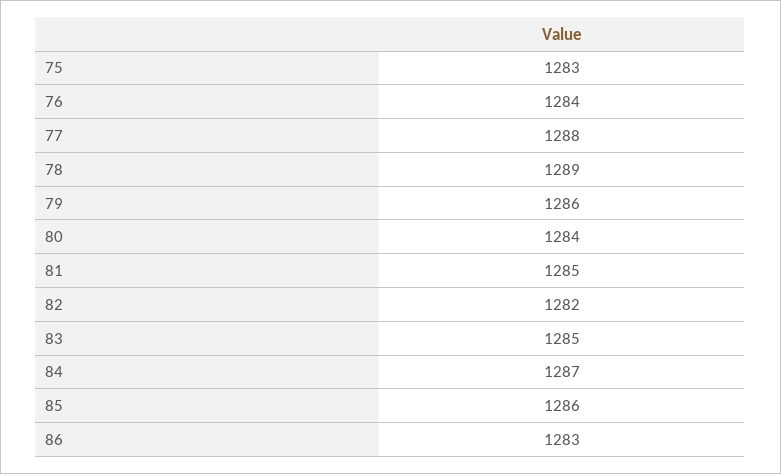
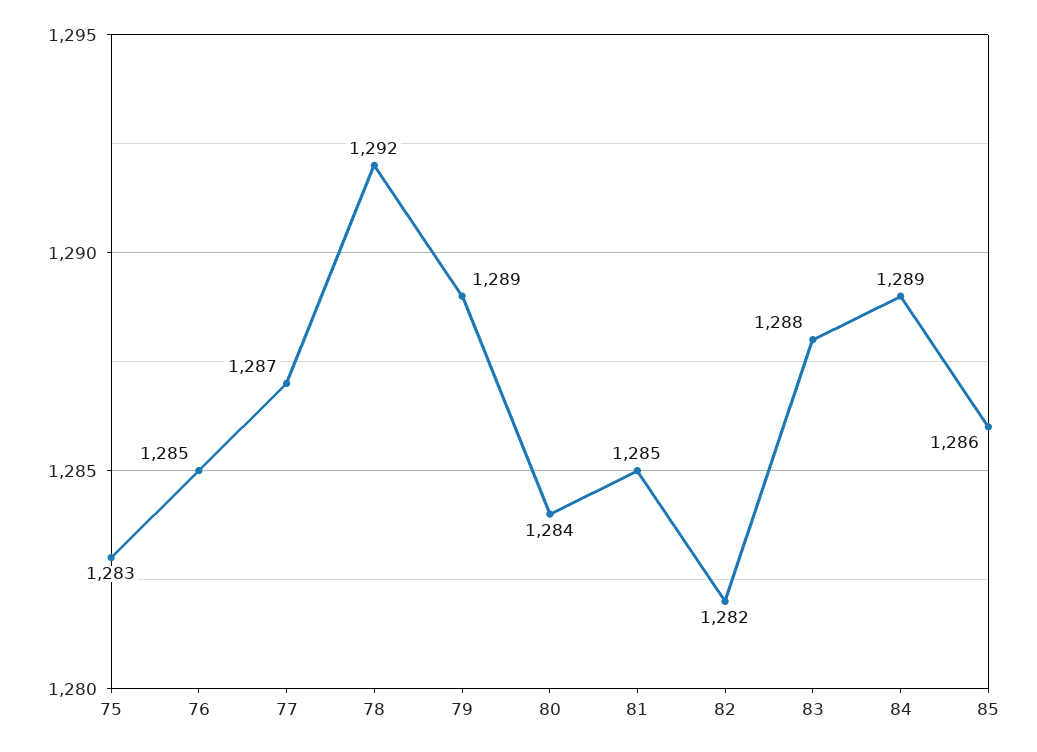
76: 1284 -> 1285
77: 1288 -> 1287
78: 1289 -> 1292
79: 1286 -> 1289
83: 1285 -> 1288
84: 1287 -> 1289
86: 1283 -> none

